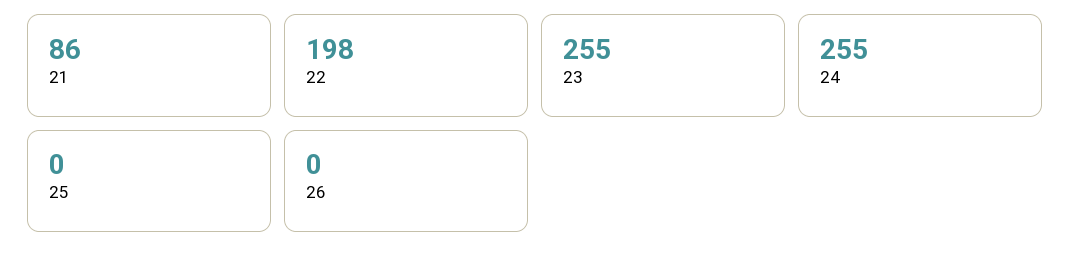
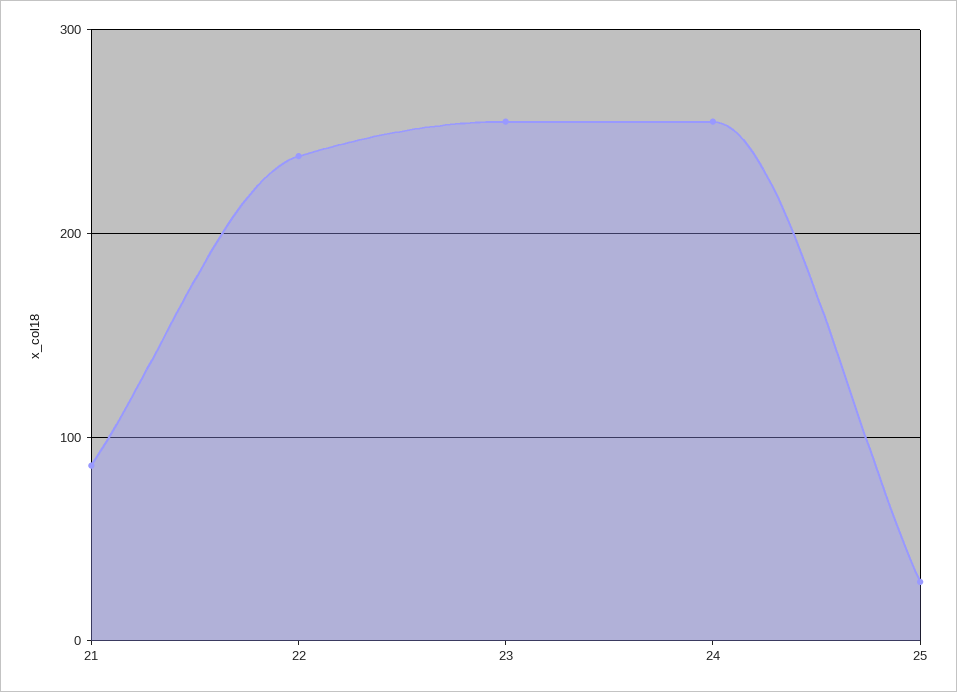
22: 198 -> 240
25: 0 -> 30
26: 0 -> none

